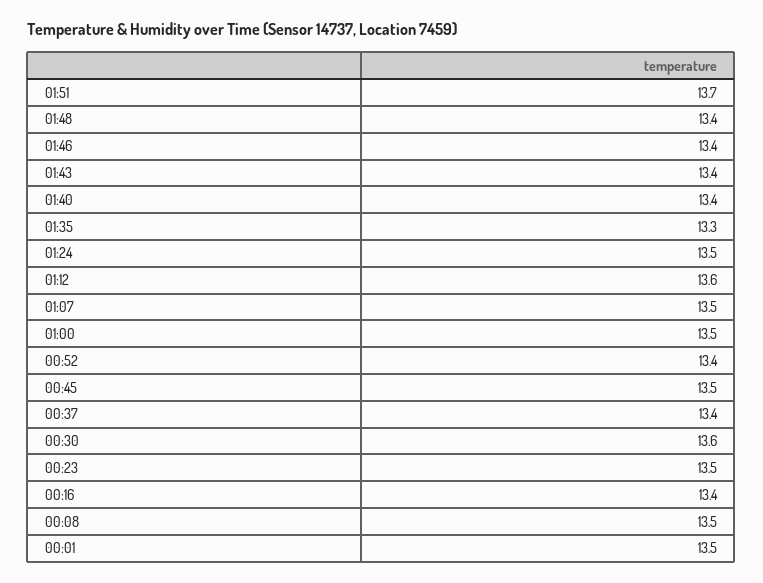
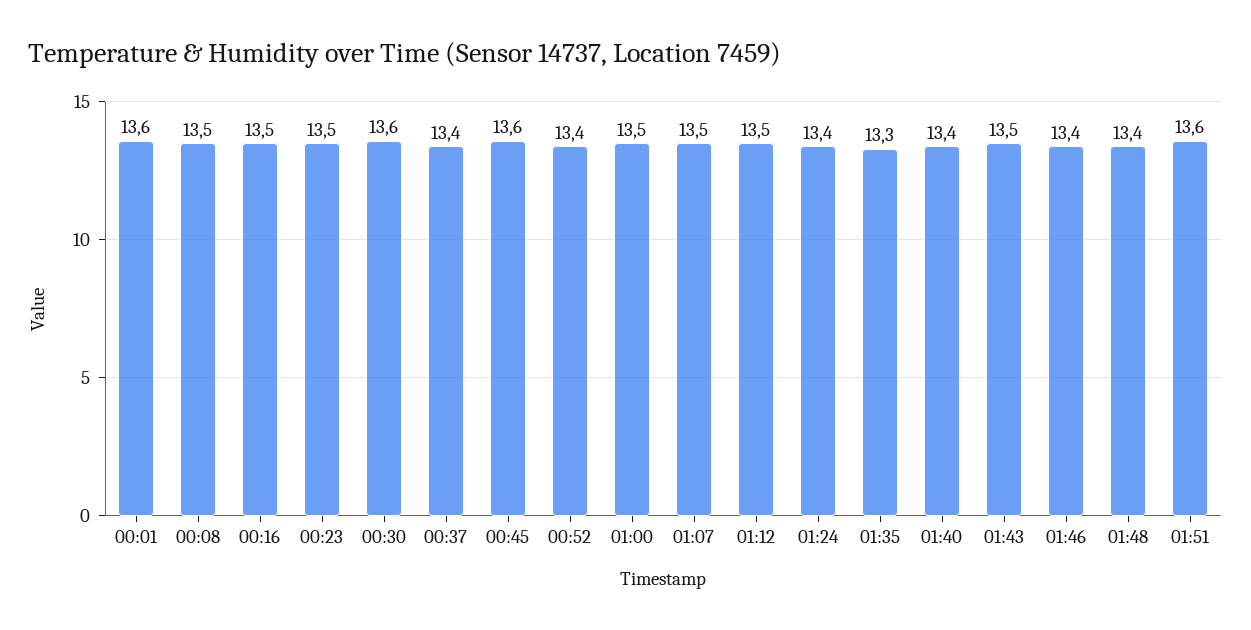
01:51: 13.7 -> 13.6
01:43: 13.4 -> 13.5
01:24: 13.5 -> 13.4
01:12: 13.6 -> 13.5
00:45: 13.5 -> 13.6
00:16: 13.4 -> 13.5
00:01: 13.5 -> 13.6

